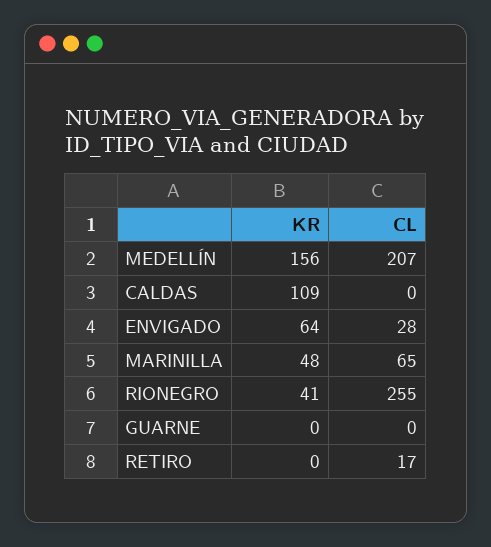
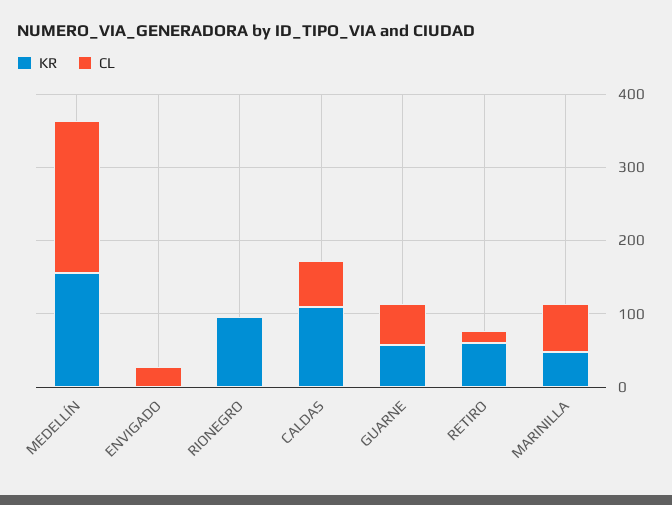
CL, CALDAS: 0 -> 60
KR, ENVIGADO: 64 -> 0
KR, RIONEGRO: 41 -> 100
CL, RIONEGRO: 255 -> 0
KR, GUARNE: 0 -> 60
CL, GUARNE: 0 -> 60
KR, RETIRO: 0 -> 60

